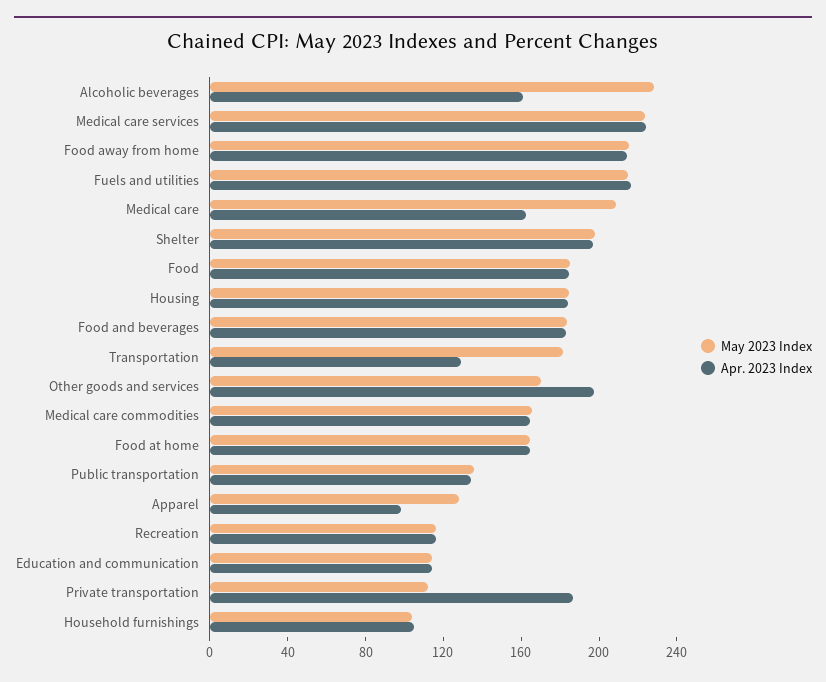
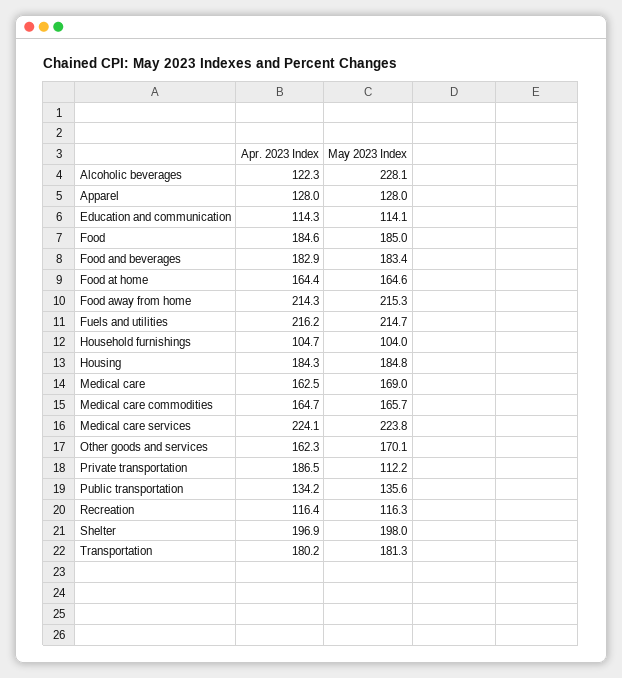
Apr. 2023 Index, Alcoholic beverages: 160 -> 122.3
May 2023 Index, Medical care: 210 -> 169
Apr. 2023 Index, Transportation: 130 -> 180.2
Apr. 2023 Index, Other goods and services: 200 -> 162.3
Apr. 2023 Index, Apparel: 100 -> 128

